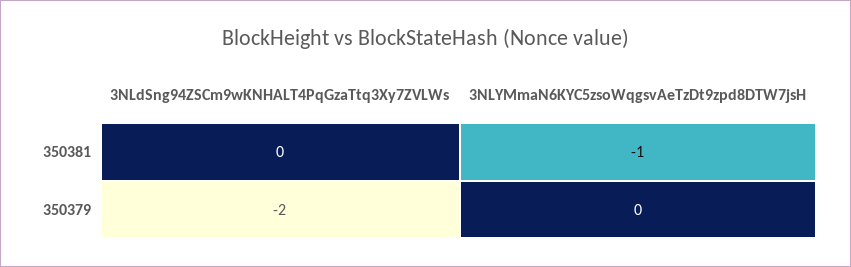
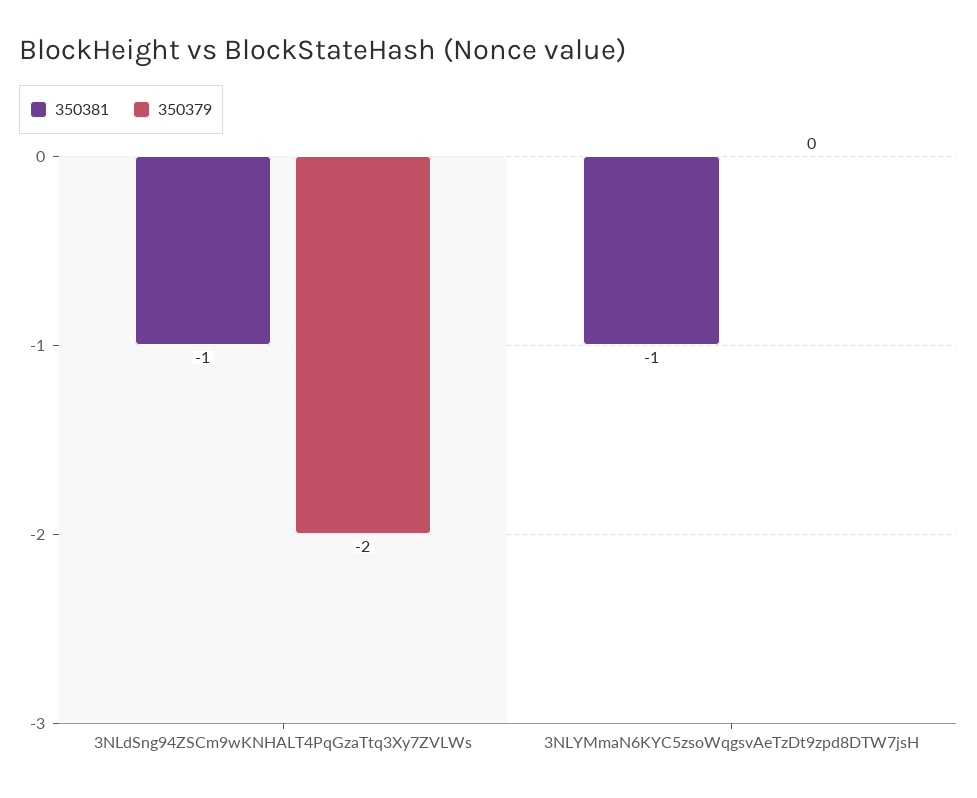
350381, 3NLdSng94ZSCm9wKNHALT4PqGzaTtq3Xy7ZVLWs: 0 -> -1

